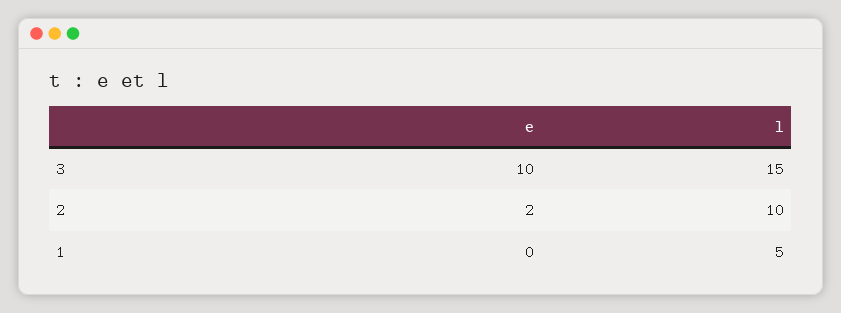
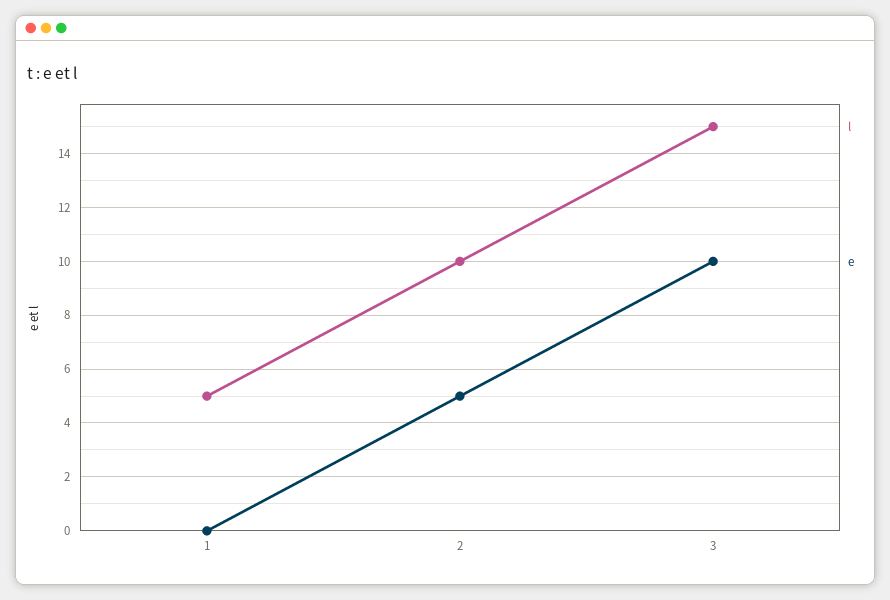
e, 2: 2 -> 5

